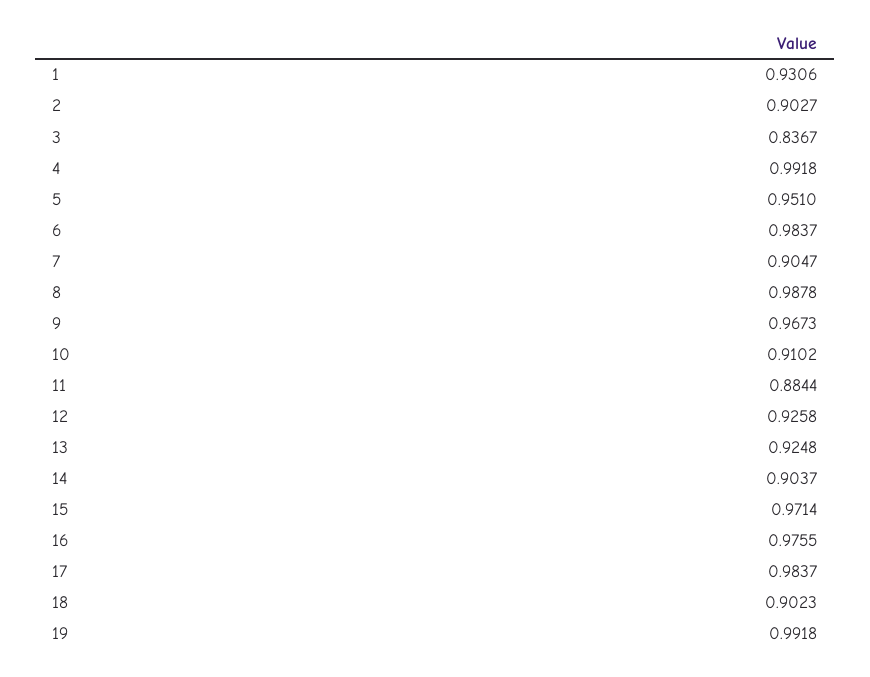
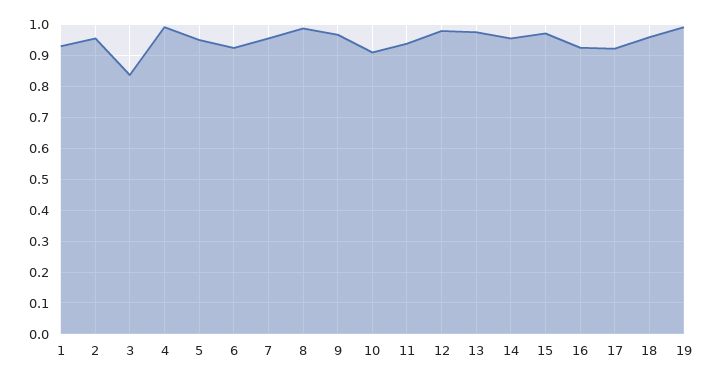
2: 0.9027 -> 0.96
6: 0.9837 -> 0.92
7: 0.9047 -> 0.96
11: 0.8844 -> 0.94
12: 0.9258 -> 0.98
13: 0.9248 -> 0.98
14: 0.9037 -> 0.96
16: 0.9755 -> 0.92
17: 0.9837 -> 0.92
18: 0.9023 -> 0.96

